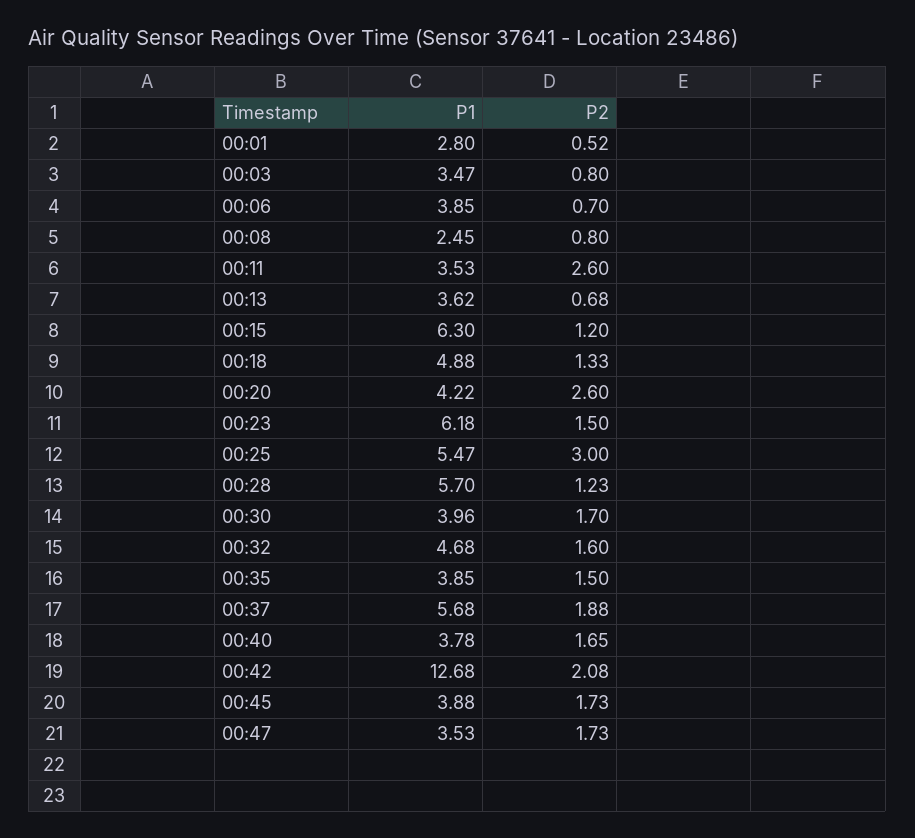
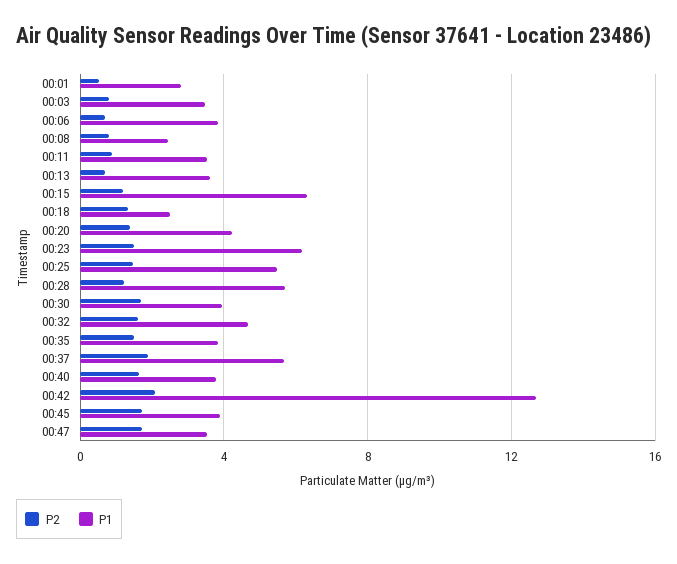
P2, 00:11: 2.6 -> 1
P1, 00:18: 4.88 -> 2.5
P2, 00:20: 2.6 -> 1.5
P2, 00:25: 3 -> 1.5

